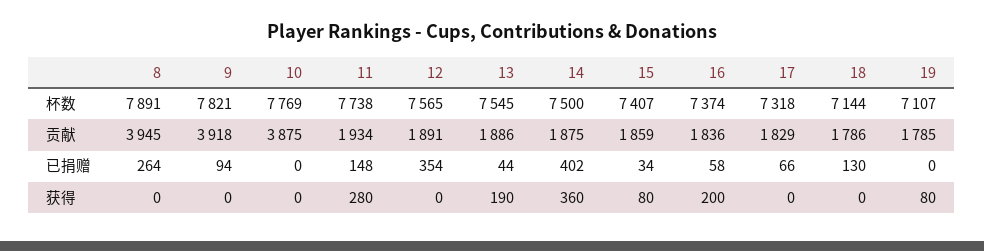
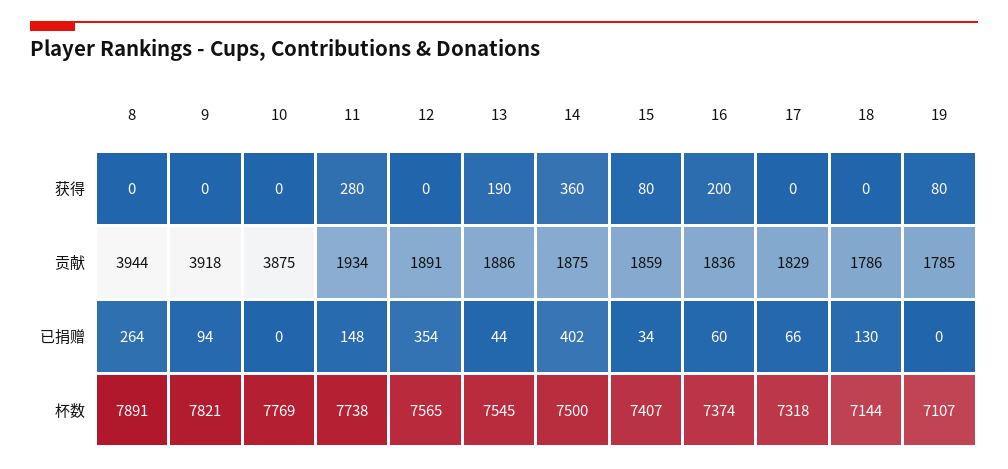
8, 贡献: 3945 -> 3944
16, 已捐赠: 58 -> 60

